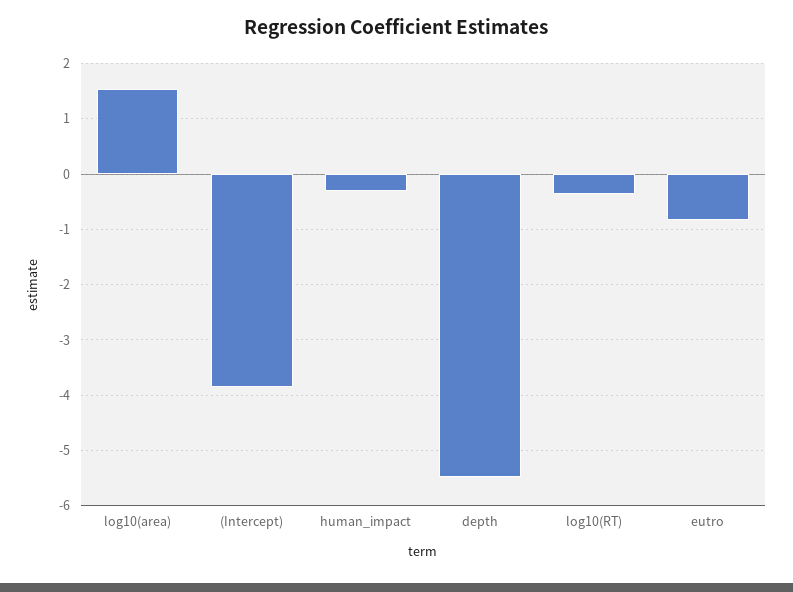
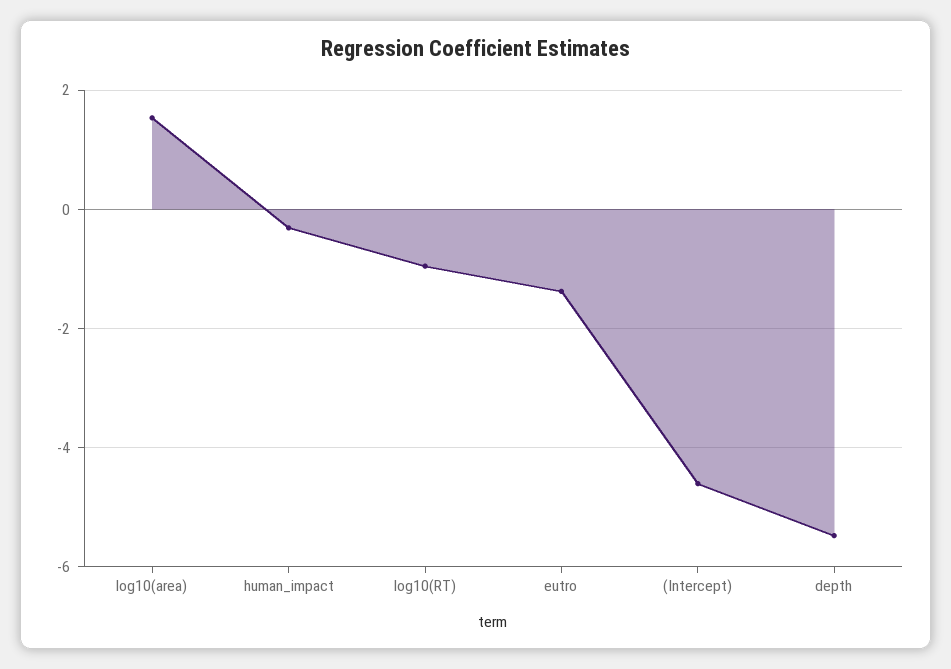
(Intercept): -3.8 -> -4.6
log10(RT): -0.4 -> -1
eutro: -0.8 -> -1.4

